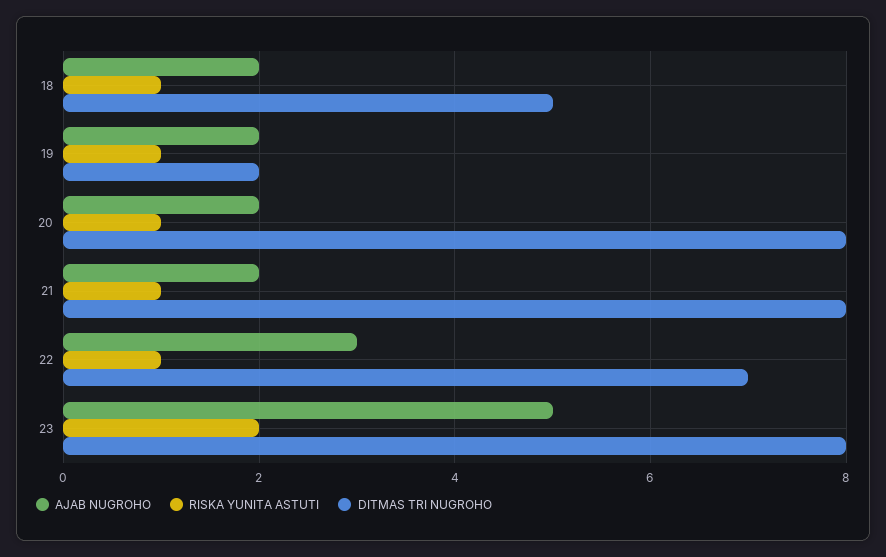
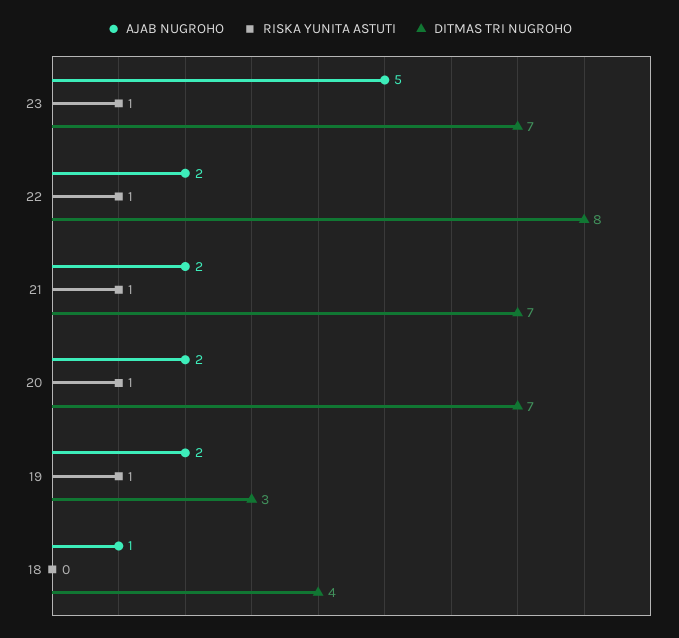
AJAB NUGROHO, 18: 2 -> 1
RISKA YUNITA ASTUTI, 18: 1 -> 0
DITMAS TRI NUGROHO, 18: 5 -> 4
DITMAS TRI NUGROHO, 19: 2 -> 3
DITMAS TRI NUGROHO, 20: 8 -> 7
DITMAS TRI NUGROHO, 21: 8 -> 7
AJAB NUGROHO, 22: 3 -> 2
DITMAS TRI NUGROHO, 22: 7 -> 8
RISKA YUNITA ASTUTI, 23: 2 -> 1
DITMAS TRI NUGROHO, 23: 8 -> 7

